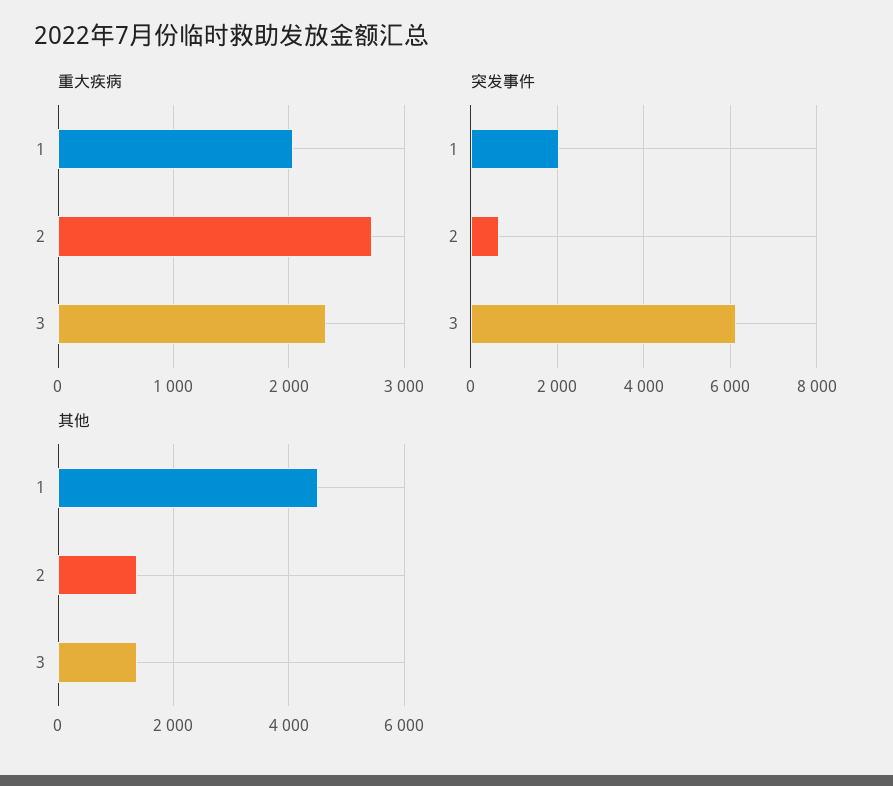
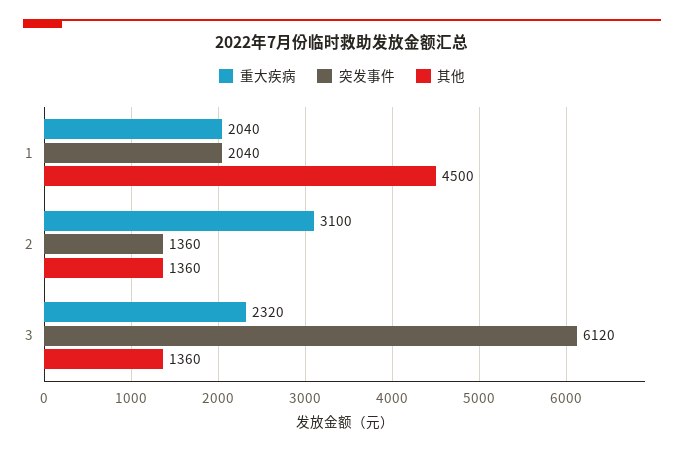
重大疾病, 2: 2700 -> 3100
突发事件, 2: 600 -> 1360

